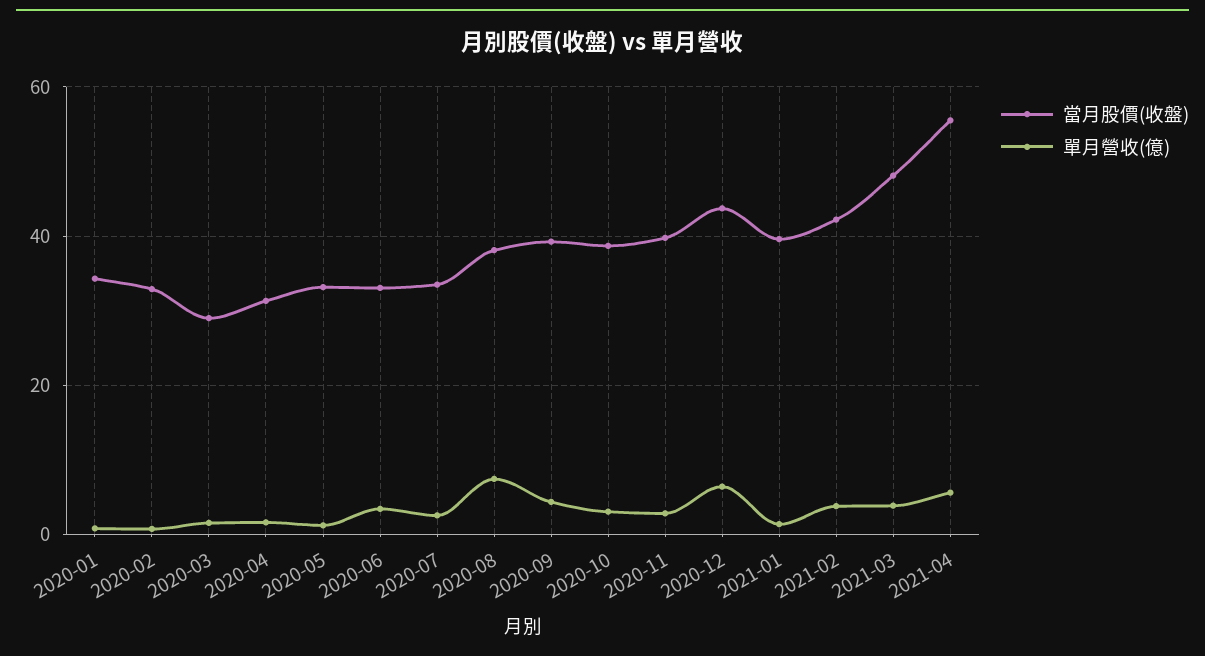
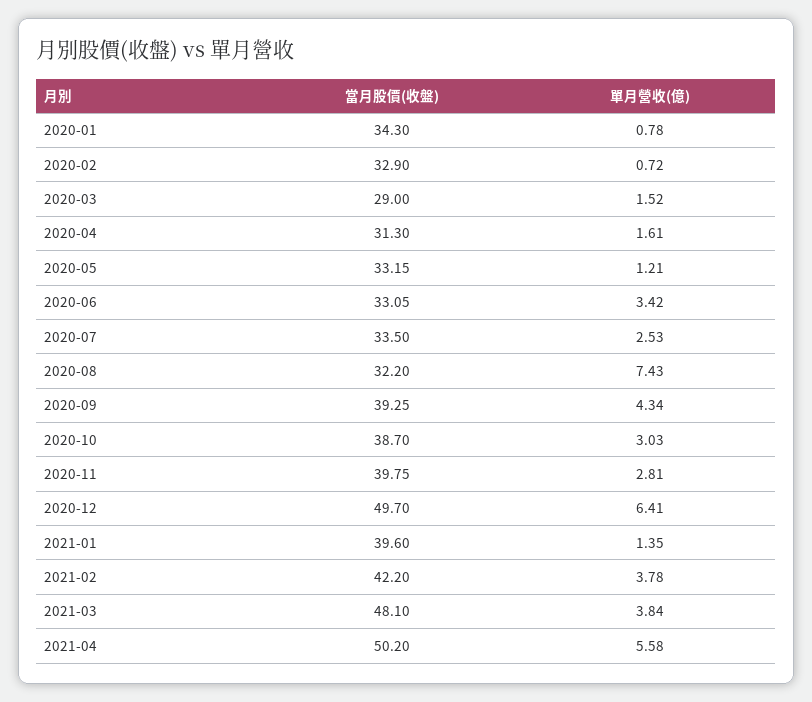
當月股價(收盤), 2020-08: 38 -> 32.2
當月股價(收盤), 2020-12: 44 -> 49.7
當月股價(收盤), 2021-04: 56 -> 50.2

